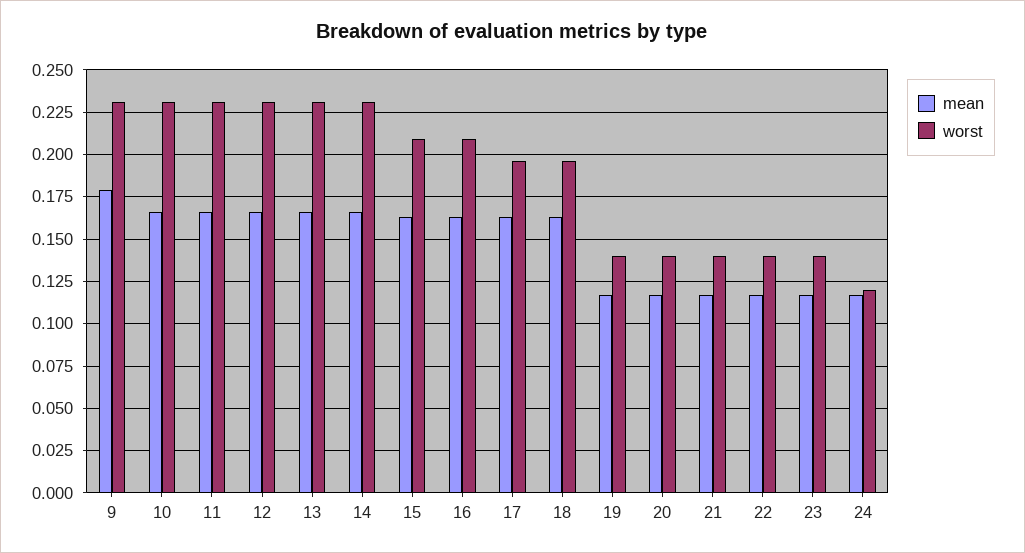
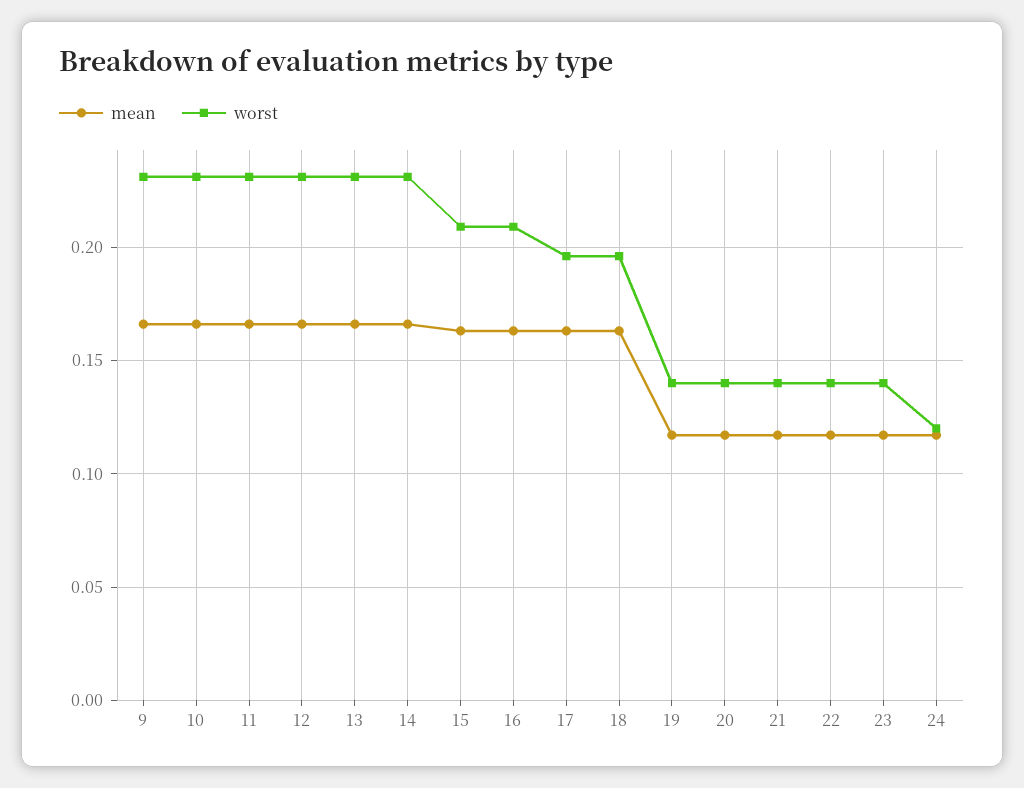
mean, 9: 0.18 -> 0.165

